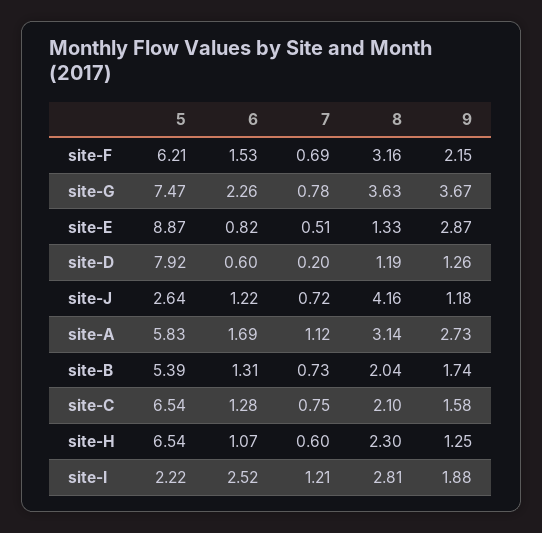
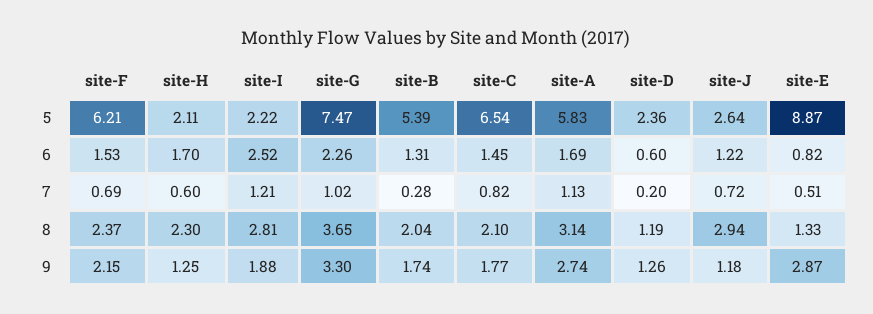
8, site-F: 3.16 -> 2.37
7, site-G: 0.78 -> 1.02
8, site-G: 3.63 -> 3.65
9, site-G: 3.67 -> 3.3
5, site-D: 7.92 -> 2.36
8, site-J: 4.16 -> 2.94
7, site-A: 1.12 -> 1.13
9, site-A: 2.73 -> 2.74
7, site-B: 0.73 -> 0.28
6, site-C: 1.28 -> 1.45
7, site-C: 0.75 -> 0.82
9, site-C: 1.58 -> 1.77
5, site-H: 6.54 -> 2.11
6, site-H: 1.07 -> 1.7

